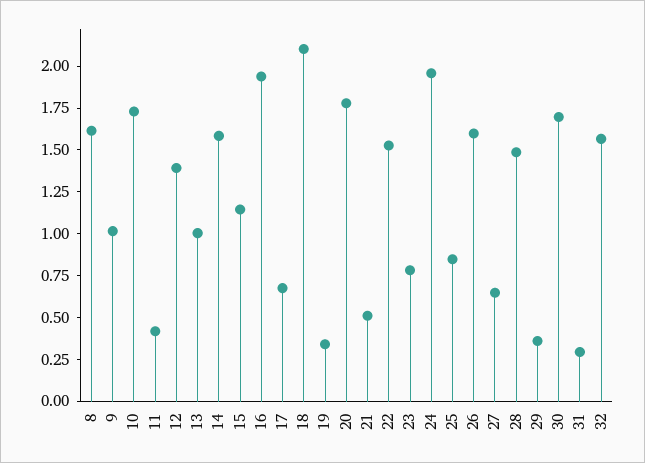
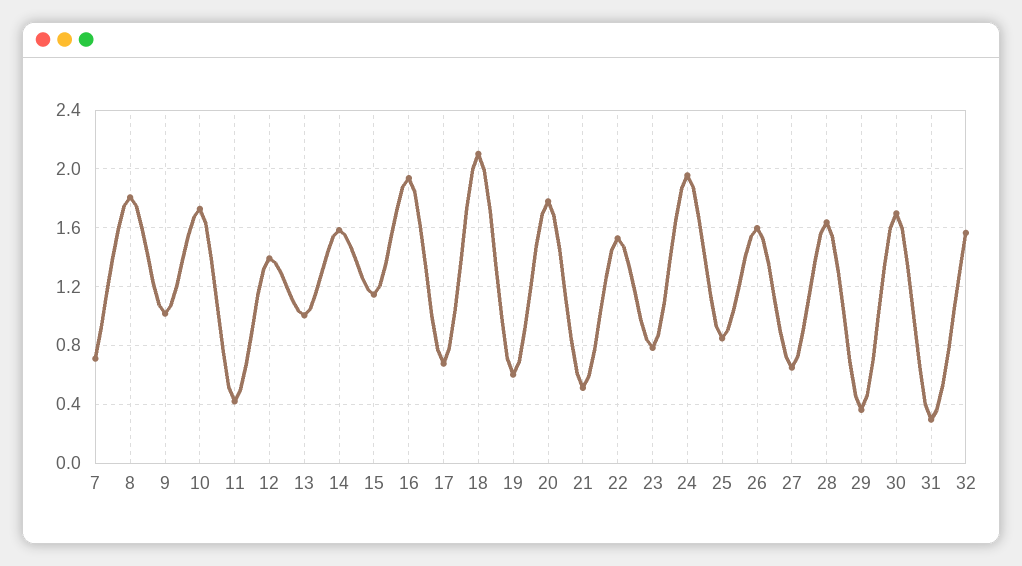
8: 1.6 -> 1.8
19: 0.35 -> 0.6
28: 1.5 -> 1.65
7: none -> 0.7

